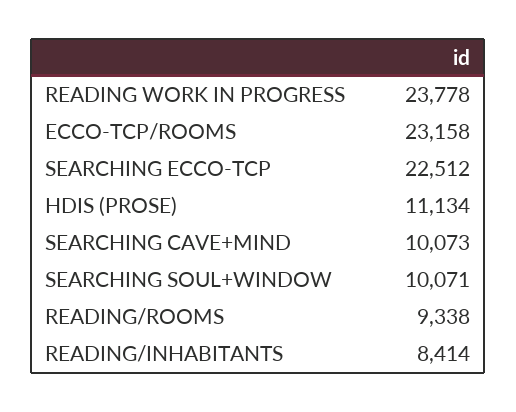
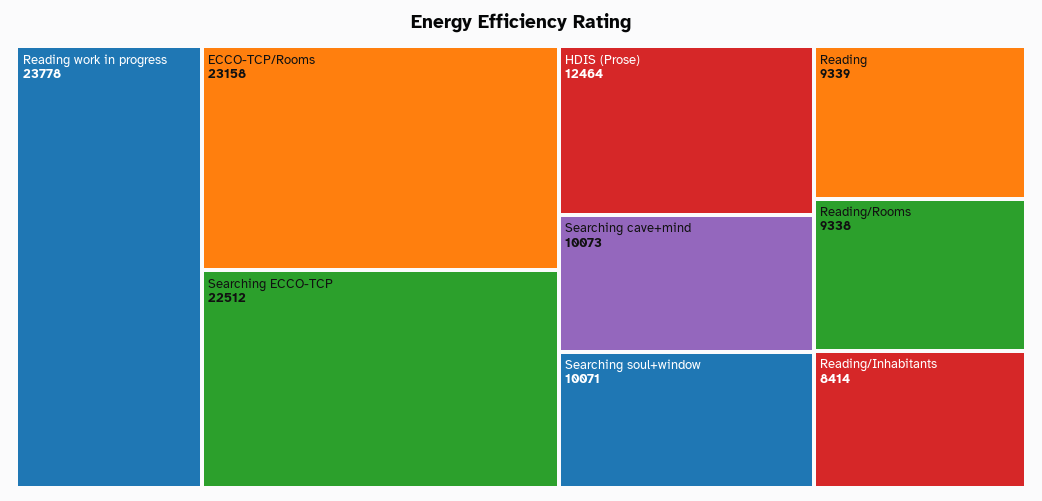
HDIS (PROSE): 11134 -> 12464
Reading: none -> 9339

